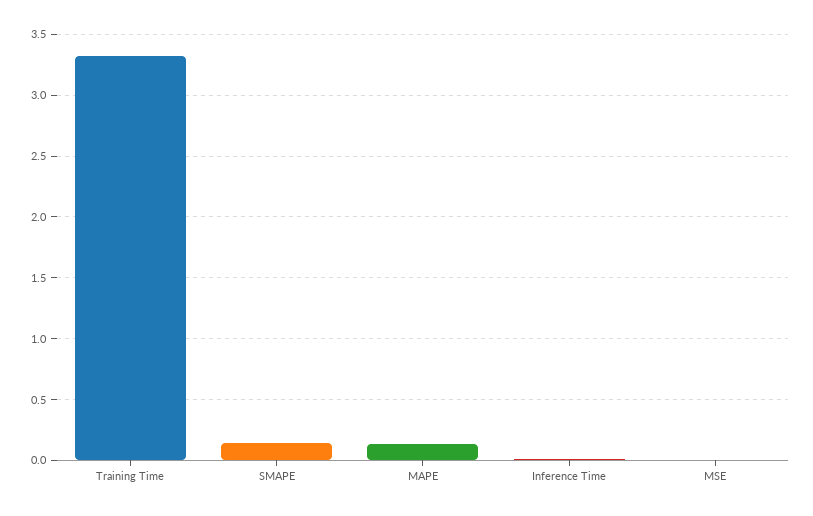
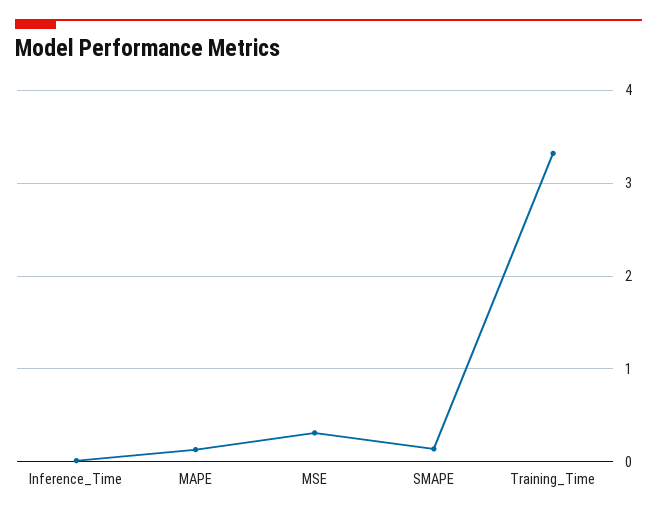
MSE: 0 -> 0.3

